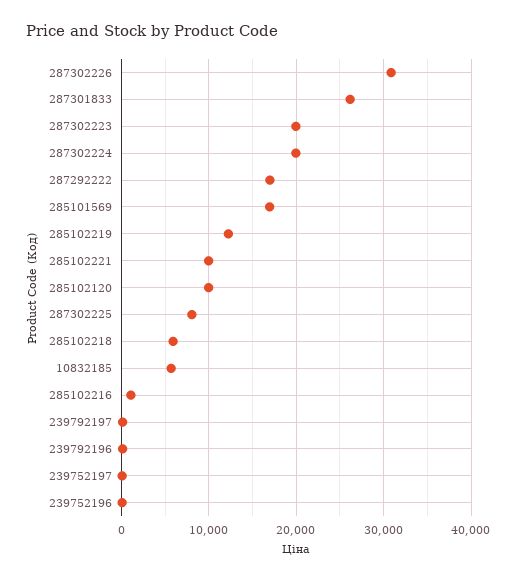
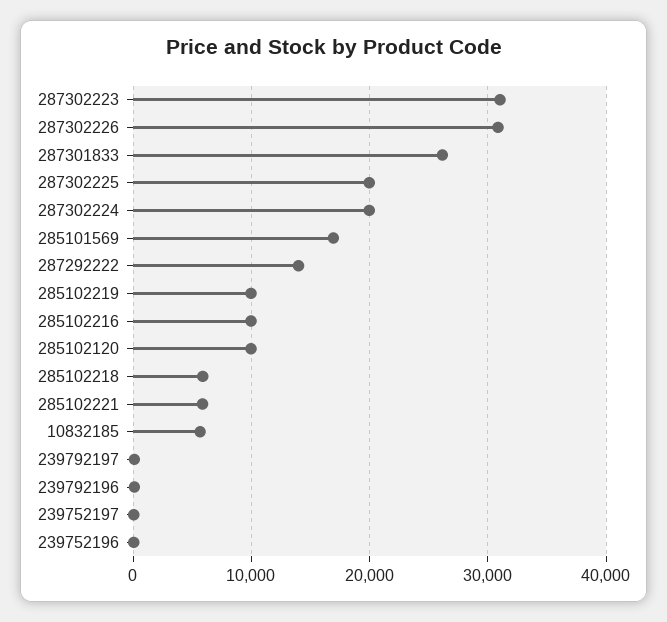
287302223: 20000 -> 31000
287292222: 17000 -> 14000
285102219: 12000 -> 10000
285102221: 10000 -> 6000
287302225: 8000 -> 20000
285102216: 1000 -> 10000

